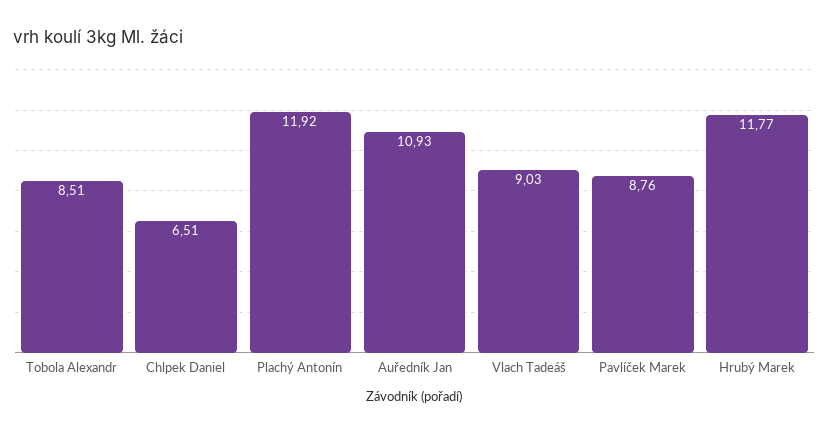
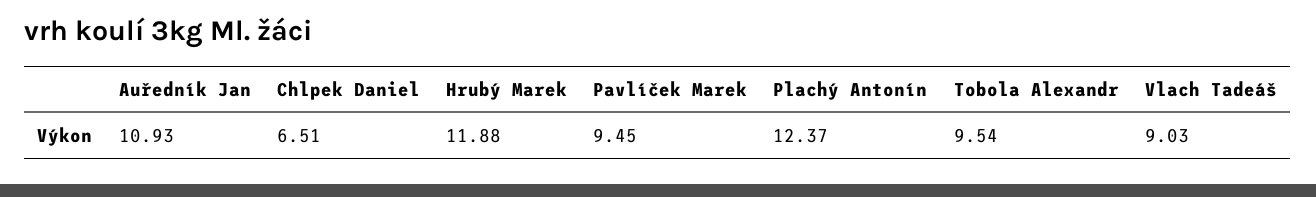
Tobola Alexandr: 8.51 -> 9.54
Plachý Antonín: 11.92 -> 12.37
Pavlíček Marek: 8.76 -> 9.45
Hrubý Marek: 11.77 -> 11.88

